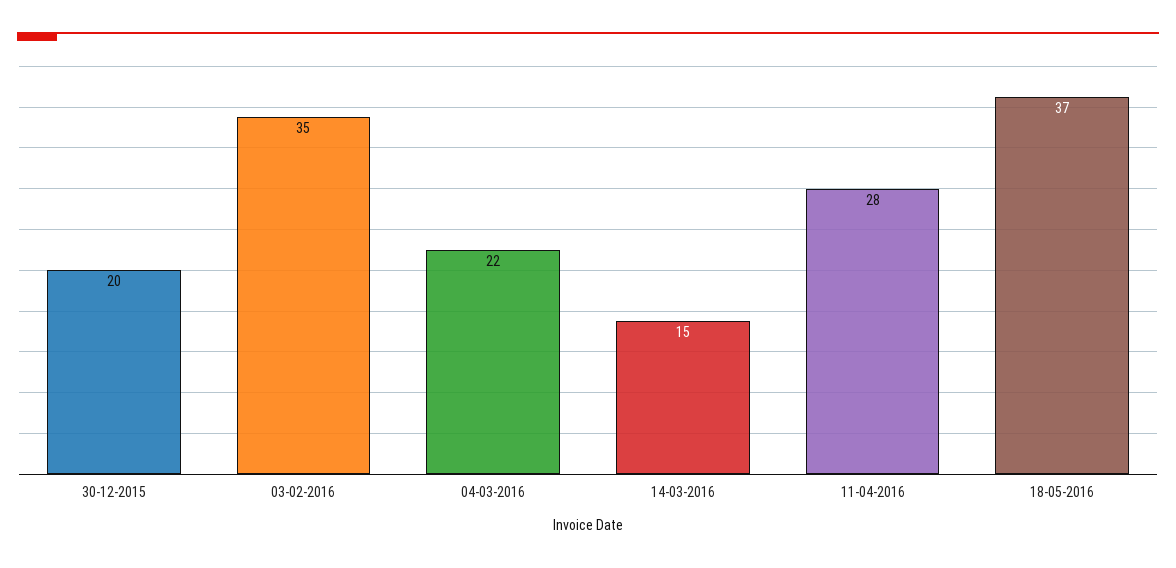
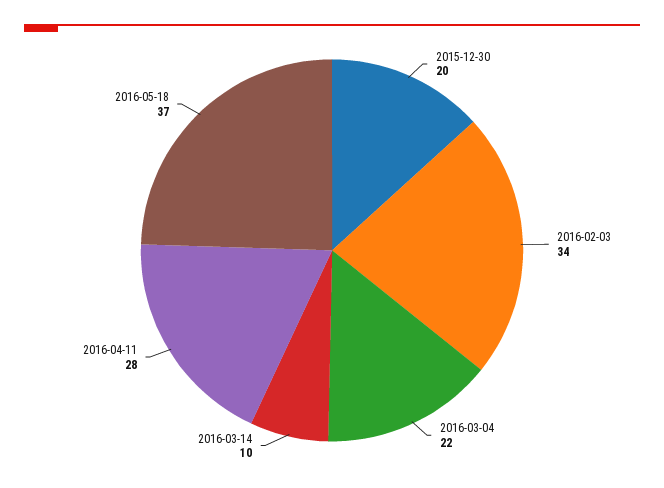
03-02-2016: 35 -> 34
14-03-2016: 15 -> 10

